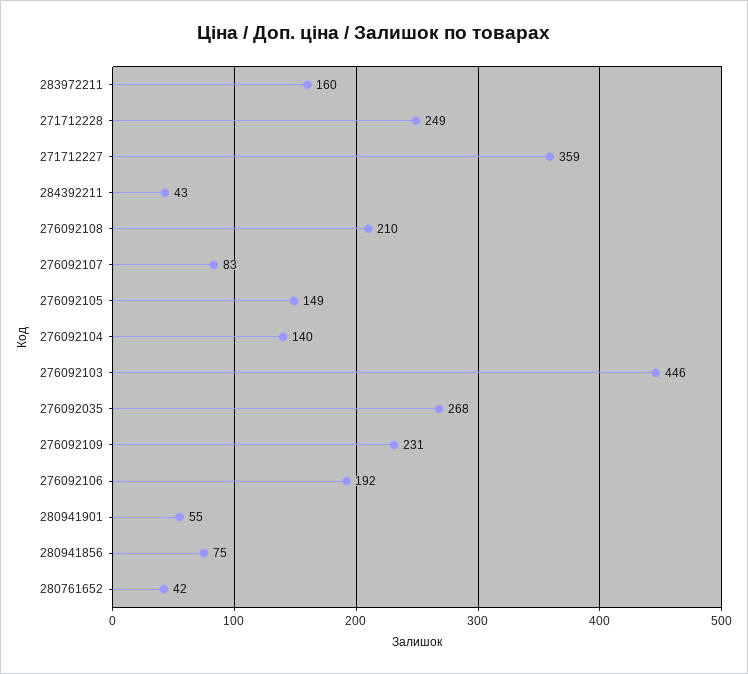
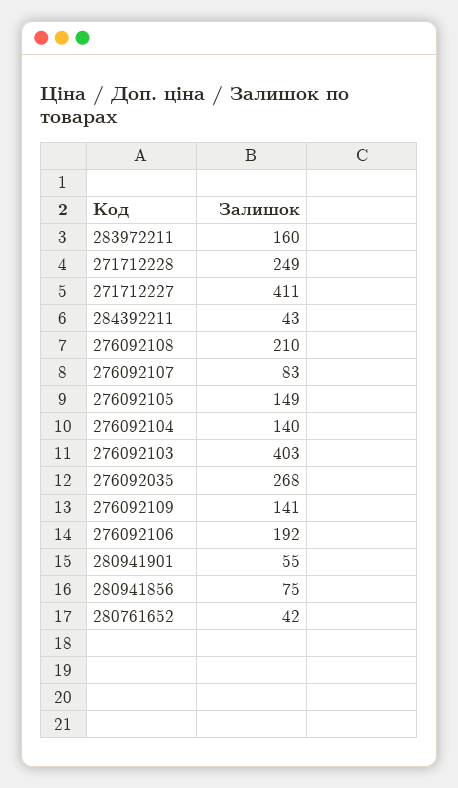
271712227: 359 -> 411
276092103: 446 -> 403
276092109: 231 -> 141

